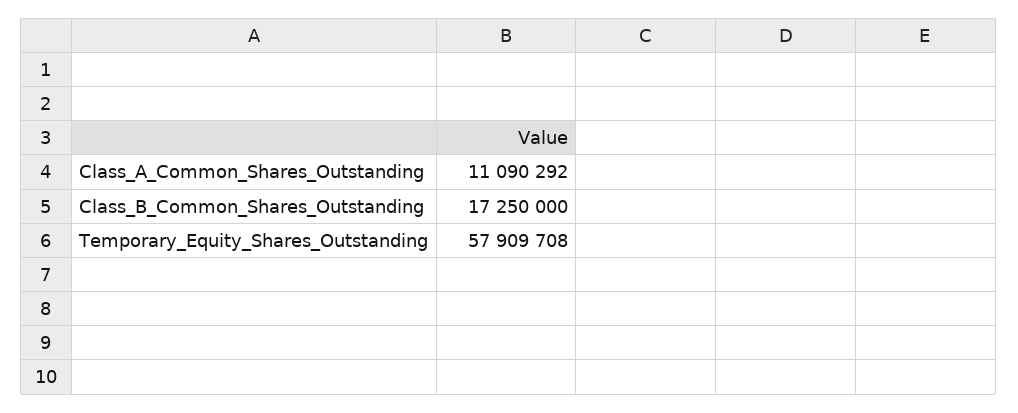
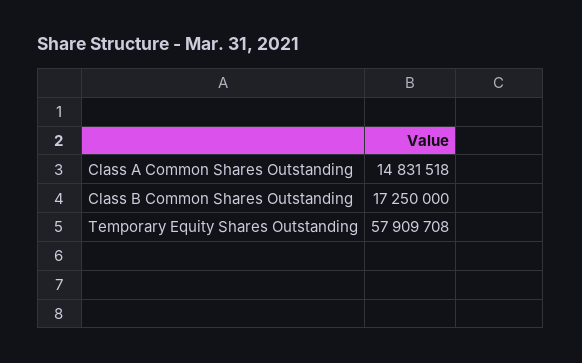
Class_A_Common_Shares_Outstanding: 11090292 -> 14831518

